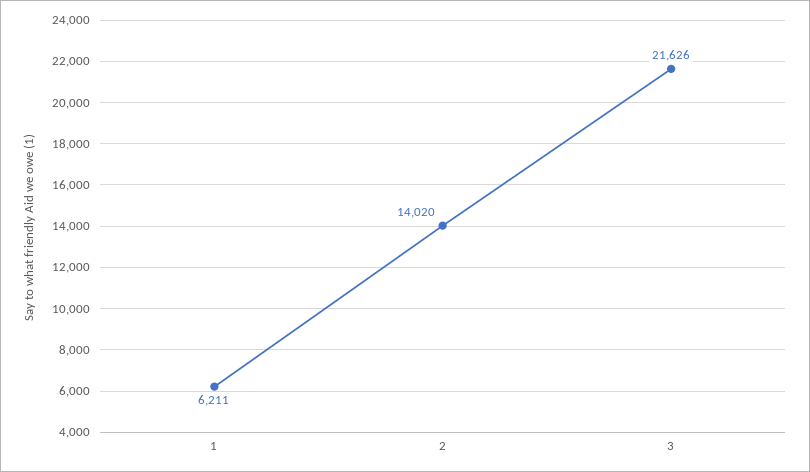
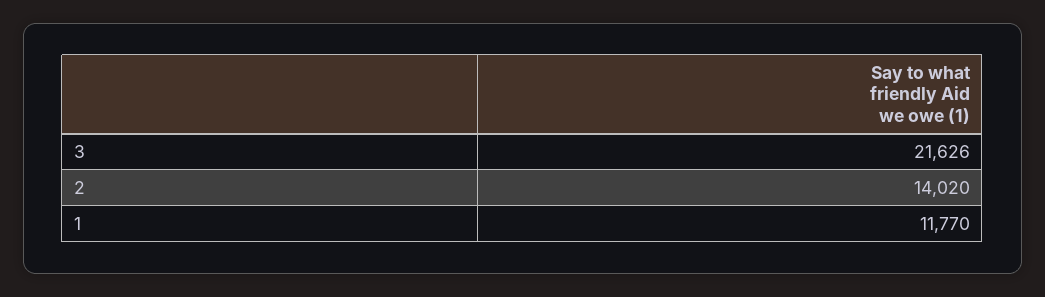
1: 6211 -> 11770

